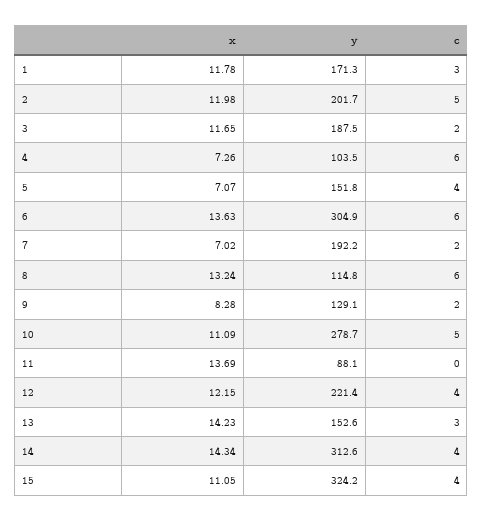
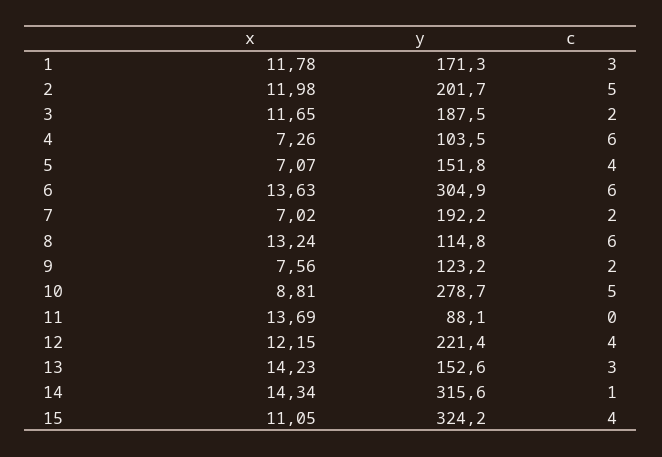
x, 9: 8.28 -> 7.56
y, 9: 129.1 -> 123.2
x, 10: 11.09 -> 8.81
y, 14: 312.6 -> 315.6
c, 14: 4 -> 1

